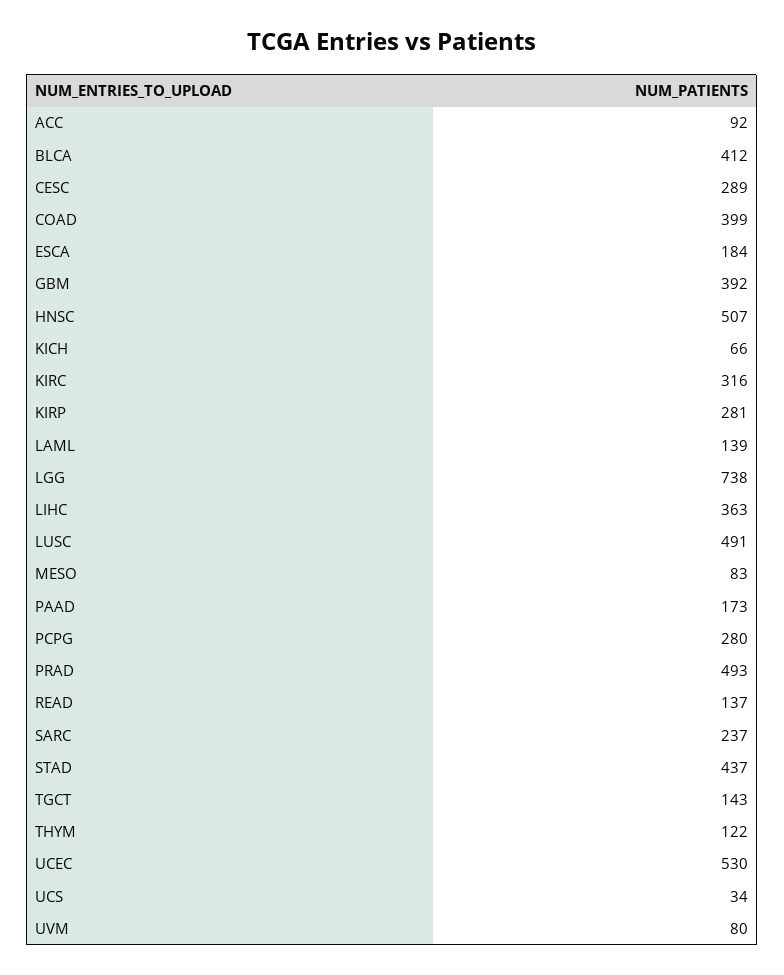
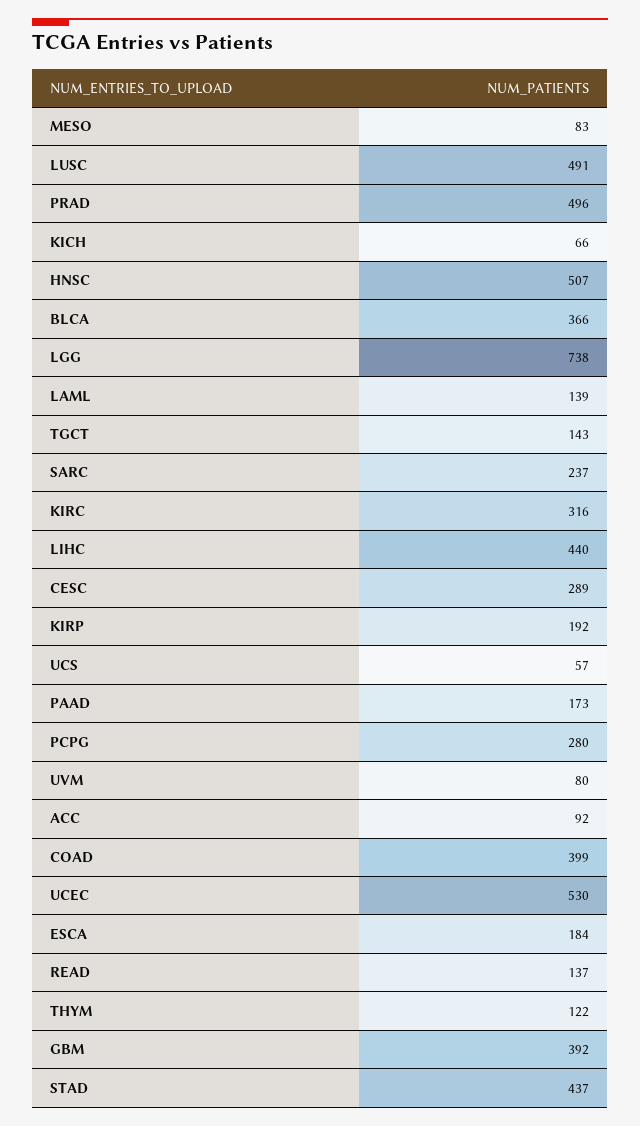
BLCA: 412 -> 366
KIRP: 281 -> 192
LIHC: 363 -> 440
PRAD: 493 -> 496
UCS: 34 -> 57

